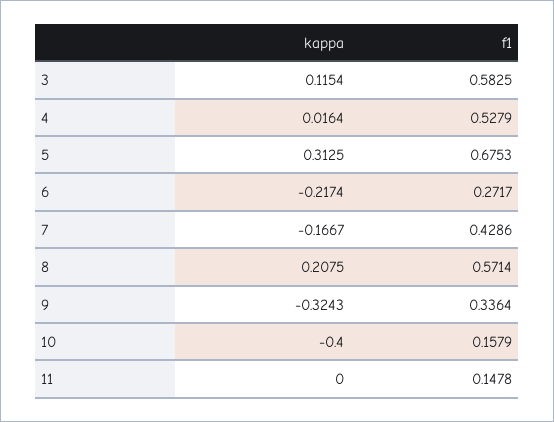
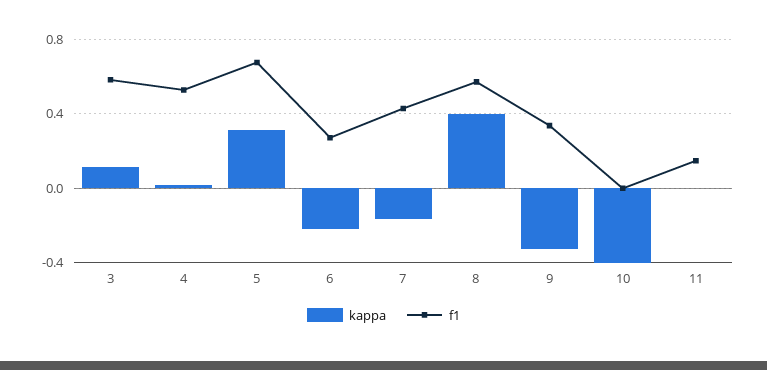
kappa, 8: 0.2075 -> 0.4
f1, 10: 0.1579 -> 0

